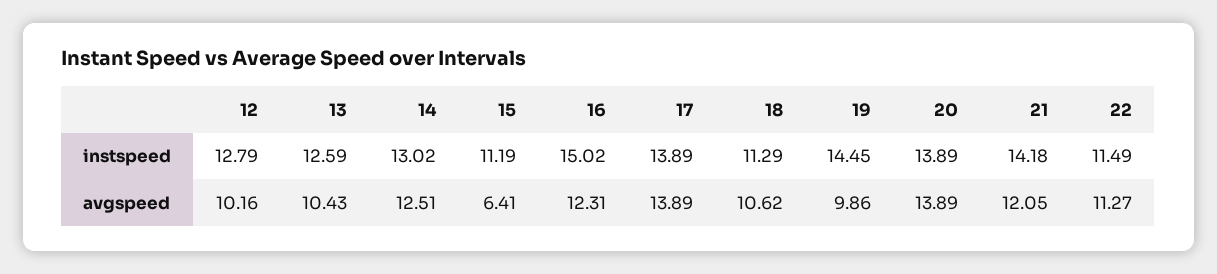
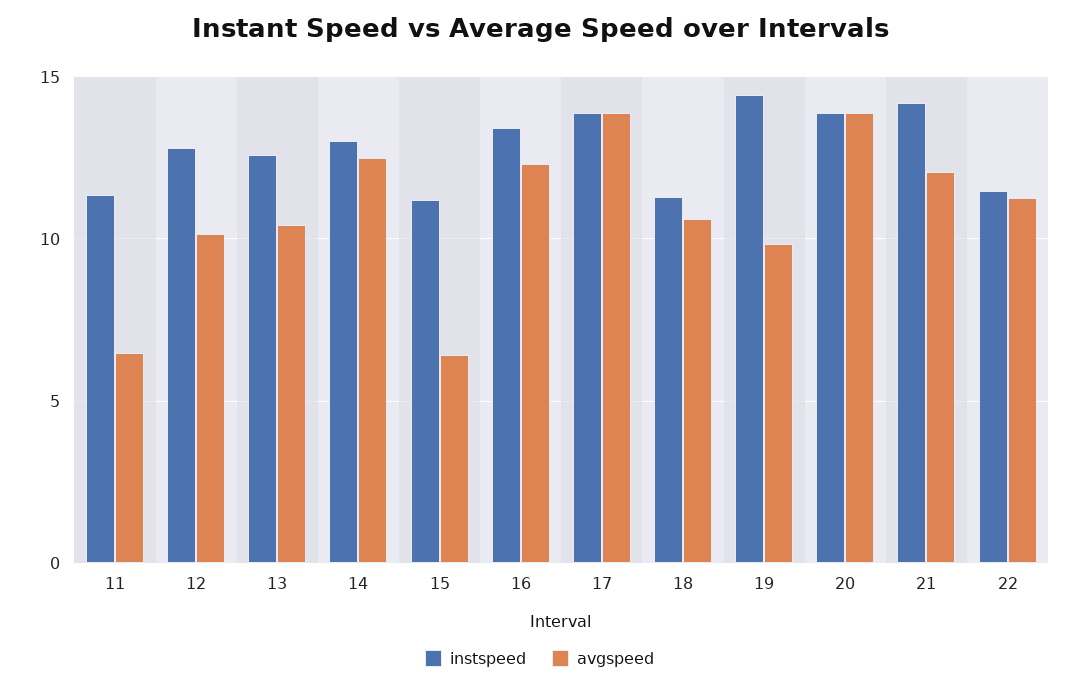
instspeed, 16: 15.02 -> 13.5
instspeed, 11: none -> 11.5
avgspeed, 11: none -> 6.5

